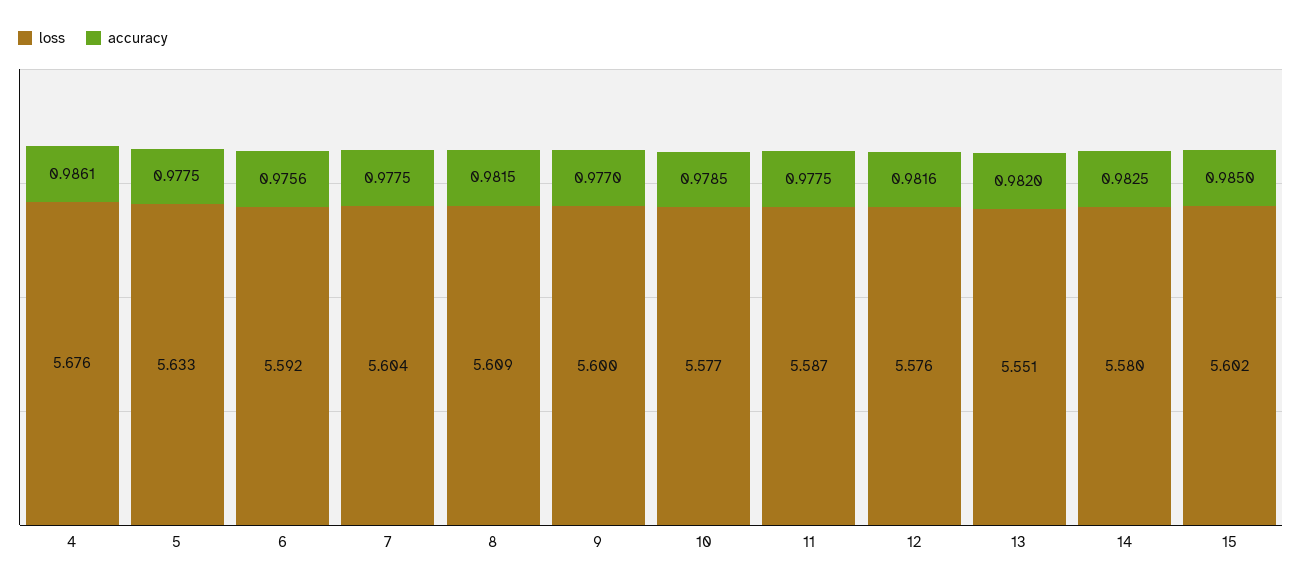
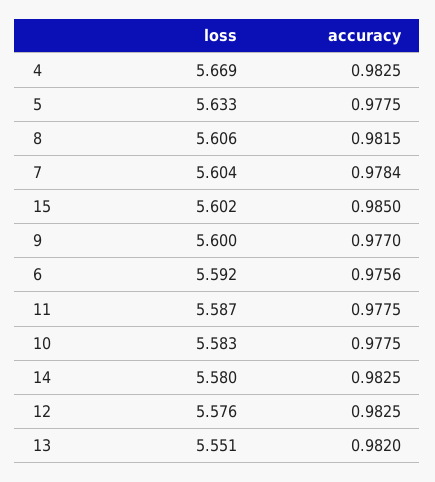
loss, 4: 5.676 -> 5.669
accuracy, 4: 0.9861 -> 0.9825
accuracy, 7: 0.9775 -> 0.9784
loss, 8: 5.609 -> 5.606
loss, 10: 5.577 -> 5.583
accuracy, 10: 0.9785 -> 0.9775
accuracy, 12: 0.9816 -> 0.9825

